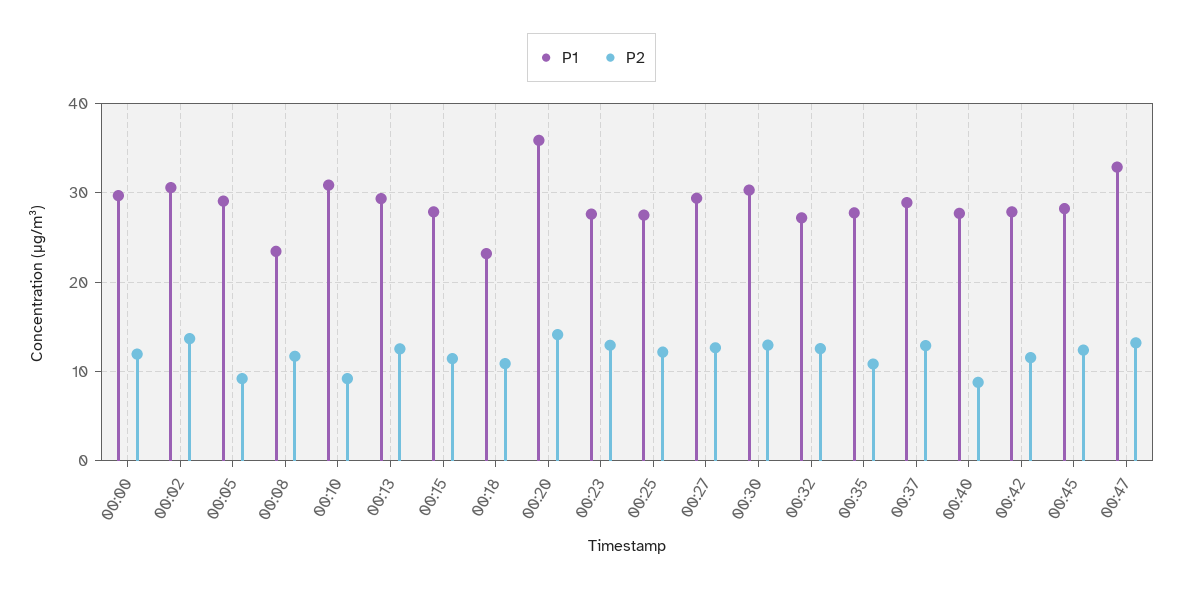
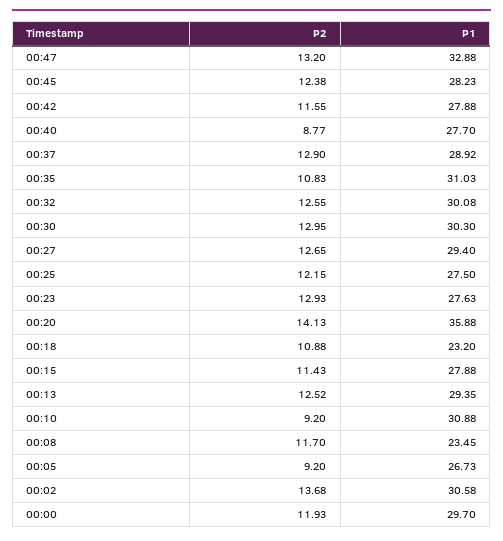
P1, 00:05: 29 -> 26.73
P1, 00:32: 27 -> 30.08
P1, 00:35: 28 -> 31.03

